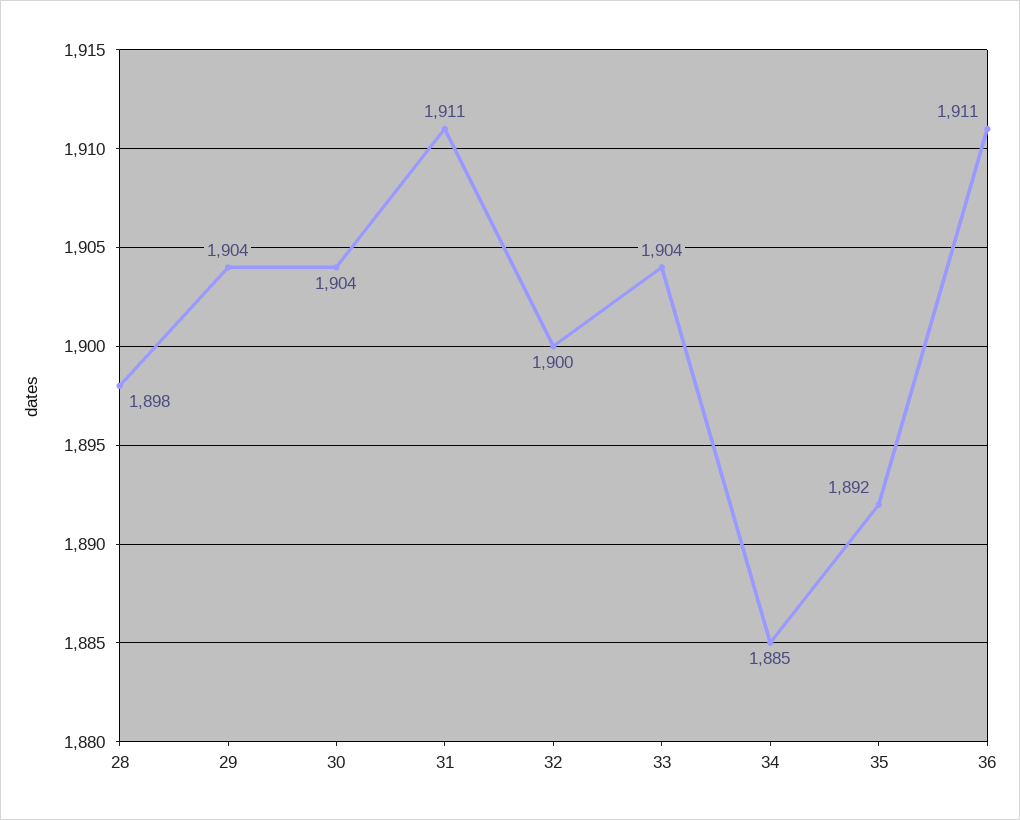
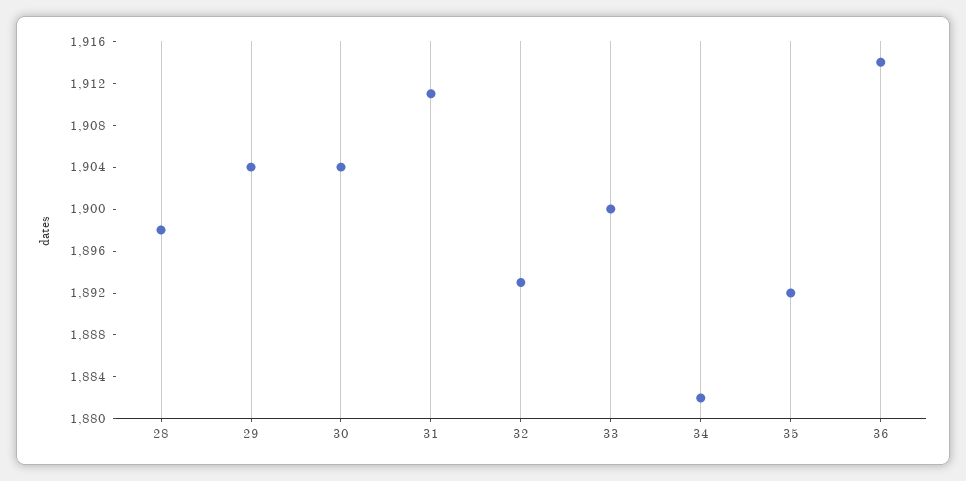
32: 1900 -> 1893
33: 1904 -> 1900
34: 1885 -> 1882
36: 1911 -> 1914

